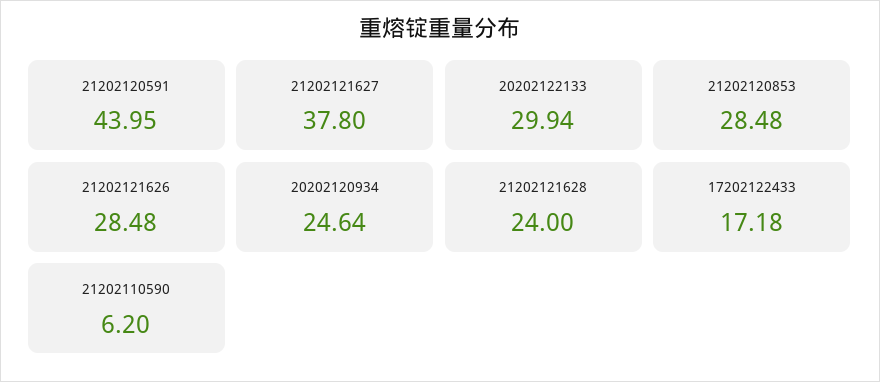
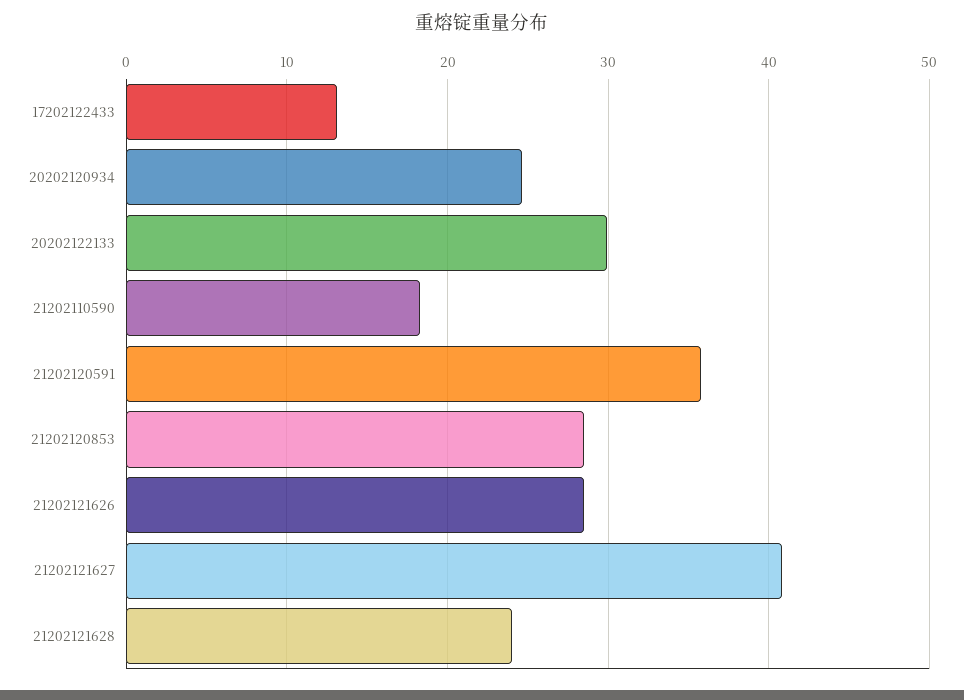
21202120591: 43.95 -> 36
21202121627: 37.8 -> 41
17202122433: 17.18 -> 13
21202110590: 6.2 -> 18

